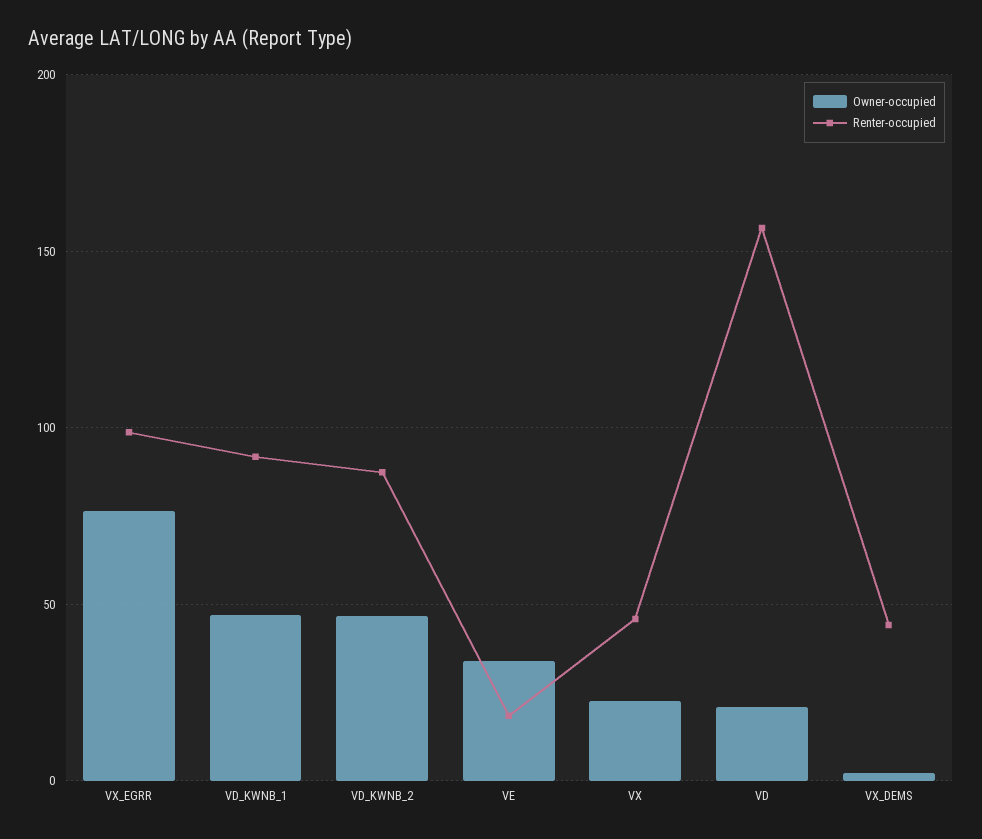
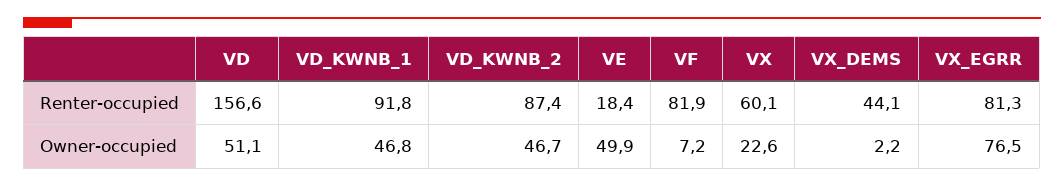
Renter-occupied, VX_EGRR: 100 -> 81.3
Owner-occupied, VE: 35 -> 49.9
Renter-occupied, VX: 45 -> 60.1
Owner-occupied, VD: 20 -> 51.1
Renter-occupied, VF: none -> 81.9
Owner-occupied, VF: none -> 7.2

